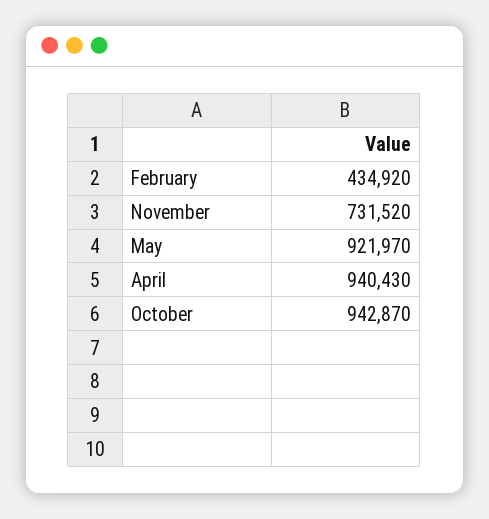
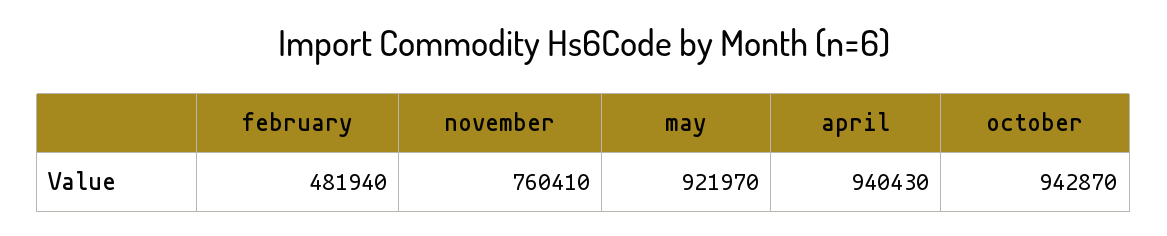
February: 434920 -> 481940
November: 731520 -> 760410

